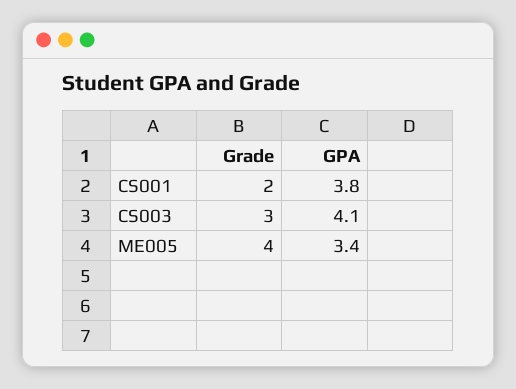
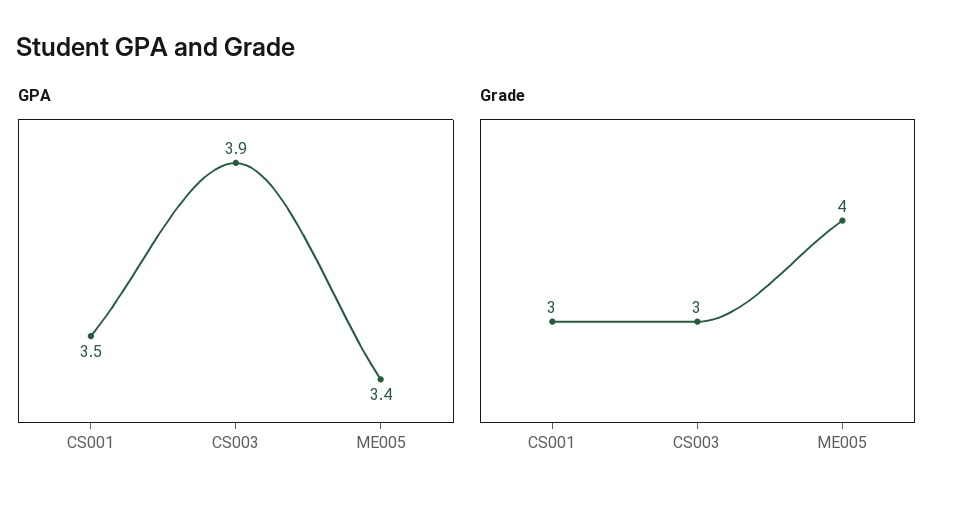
Grade, CS001: 2 -> 3
GPA, CS001: 3.8 -> 3.5
GPA, CS003: 4.1 -> 3.9

